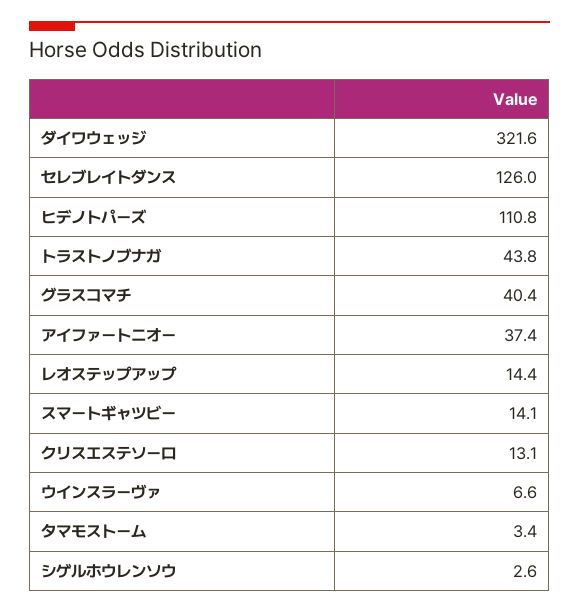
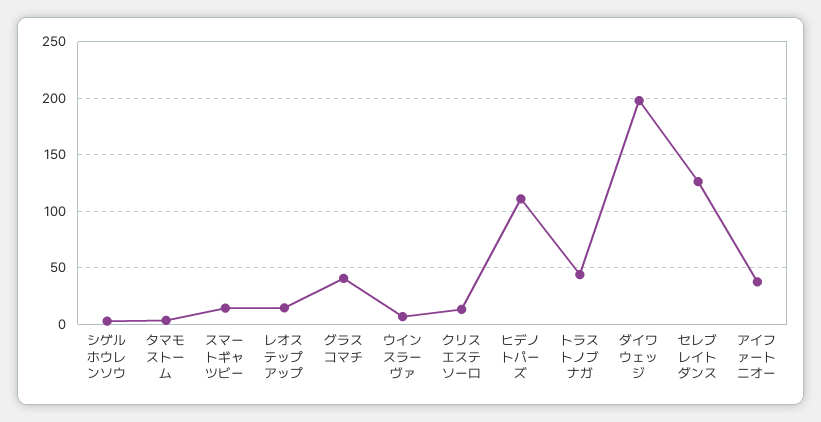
ダイワウェッジ: 321.6 -> 200

